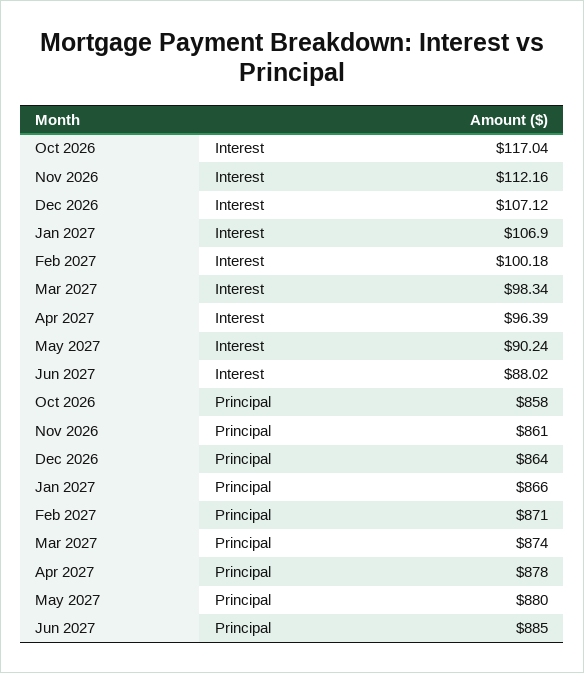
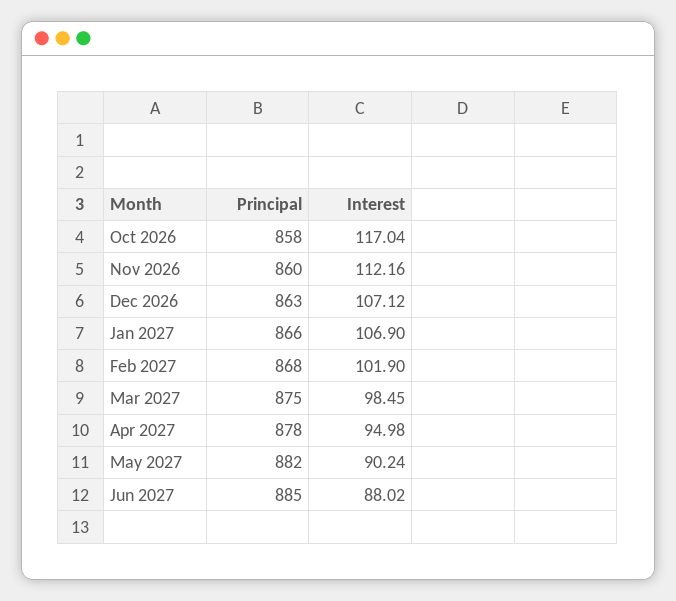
Feb 2027, Interest: 100.18 -> 101.9
Mar 2027, Interest: 98.34 -> 98.45
Apr 2027, Interest: 96.39 -> 94.98
Nov 2026, Principal: 861 -> 860
Dec 2026, Principal: 864 -> 863
Feb 2027, Principal: 871 -> 868
Mar 2027, Principal: 874 -> 875
May 2027, Principal: 880 -> 882

